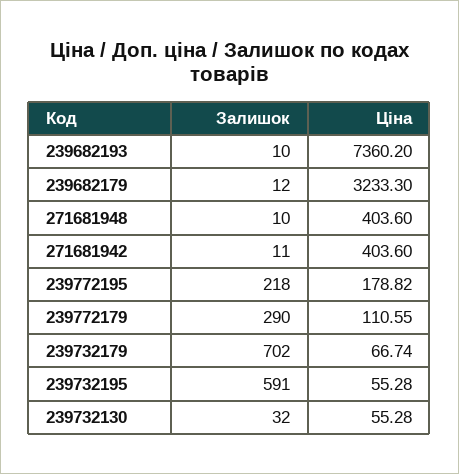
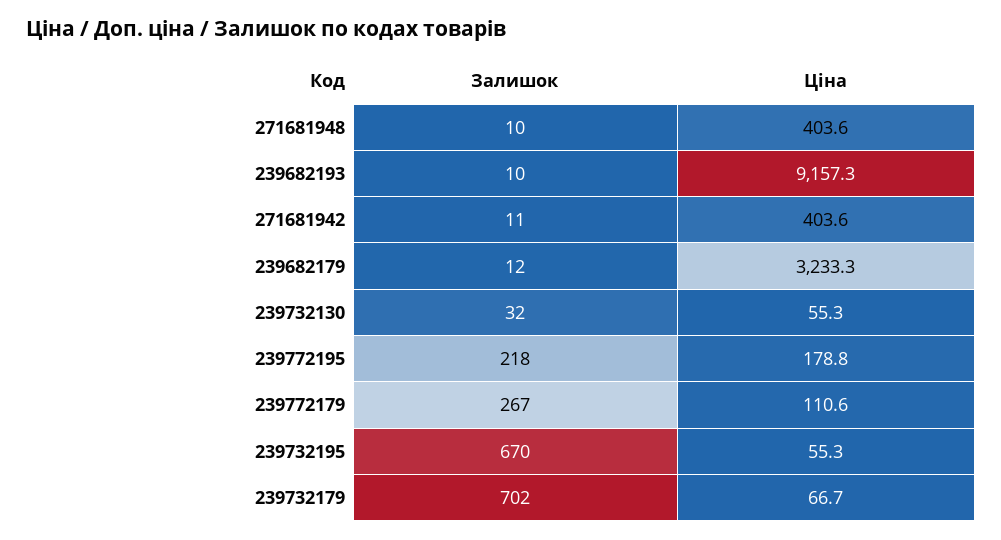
Ціна, 239682193: 7360.2 -> 9157.3
Залишок, 239772179: 290 -> 267
Залишок, 239732195: 591 -> 670

